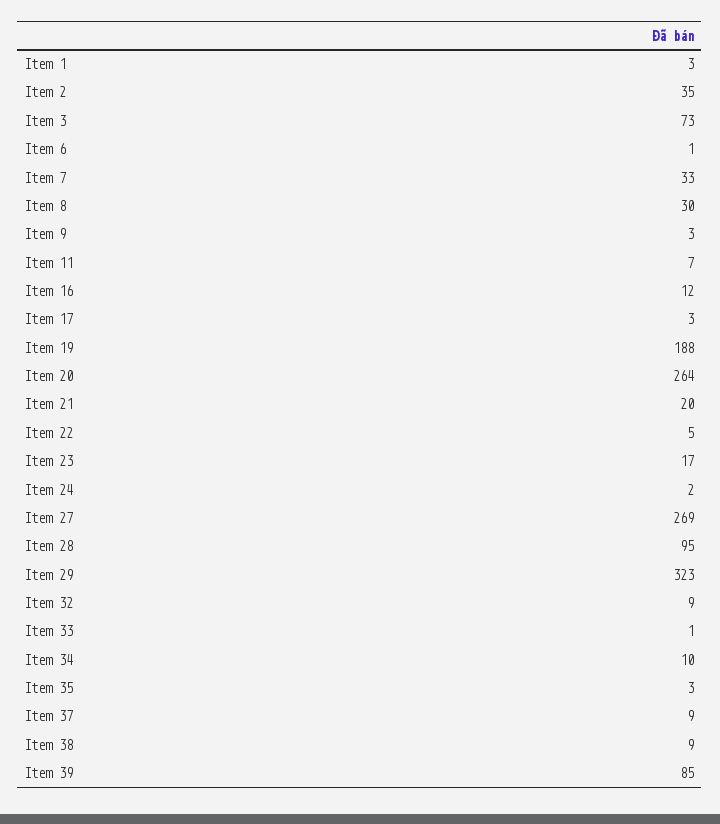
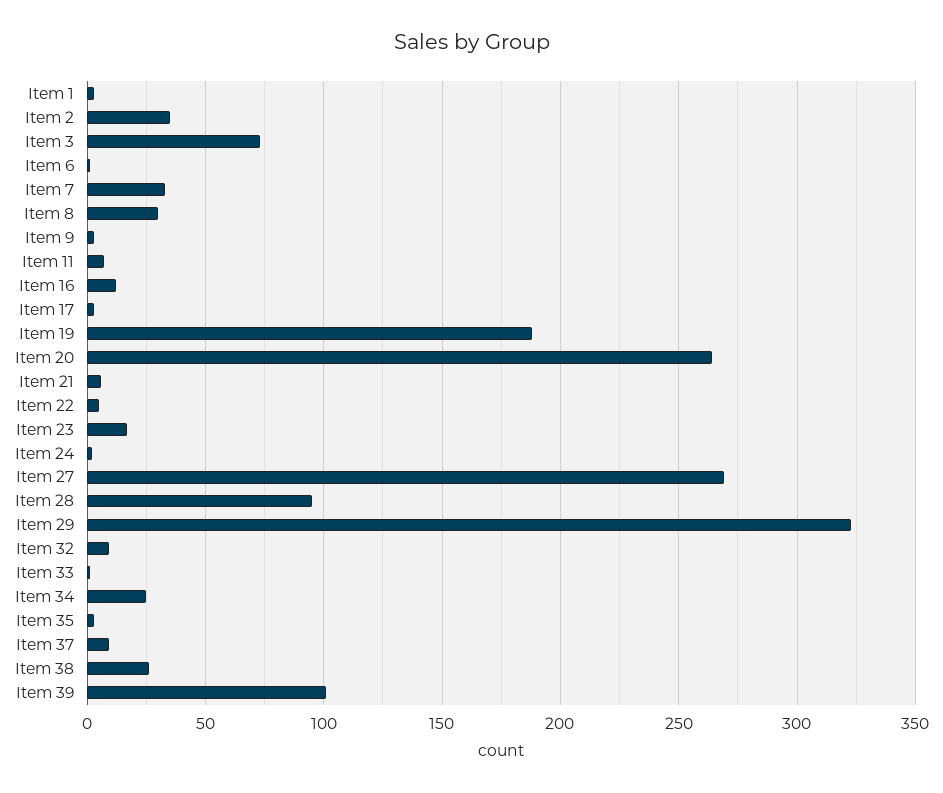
Item 21: 20 -> 5
Item 34: 10 -> 25
Item 38: 9 -> 25
Item 39: 85 -> 100

